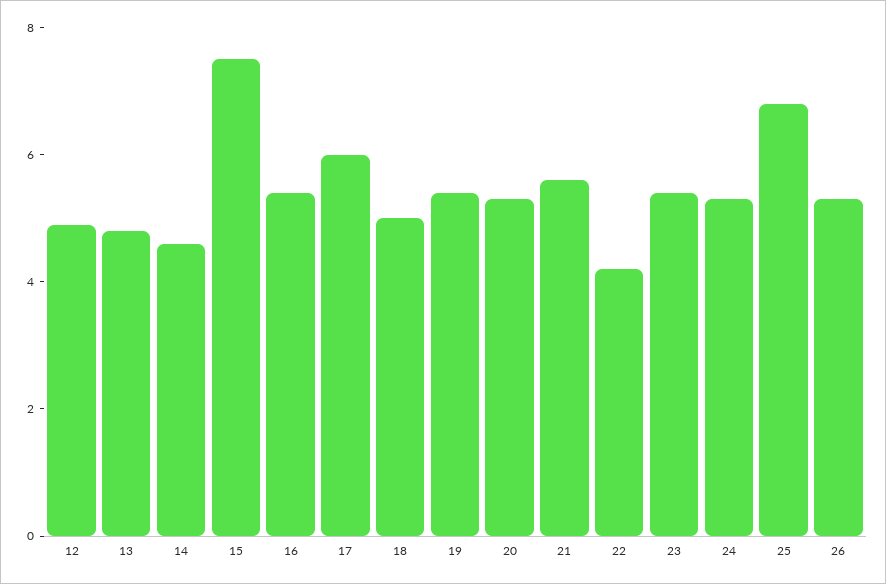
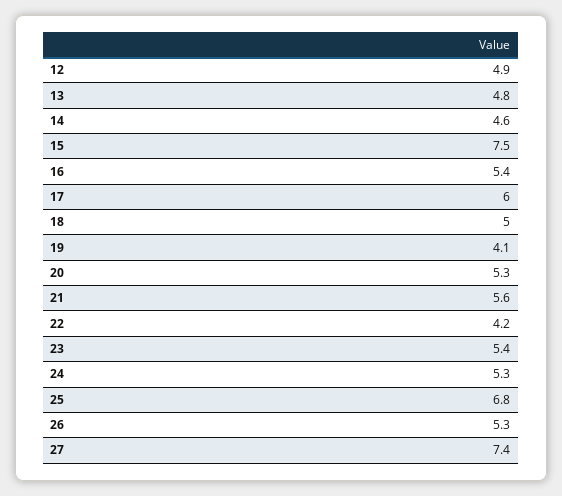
19: 5.5 -> 4.1
27: none -> 7.4

